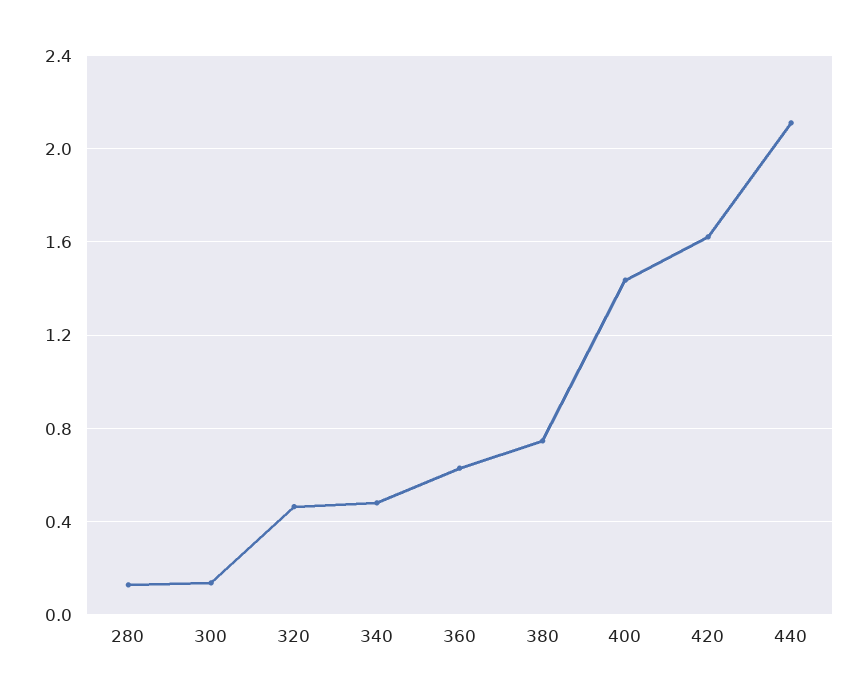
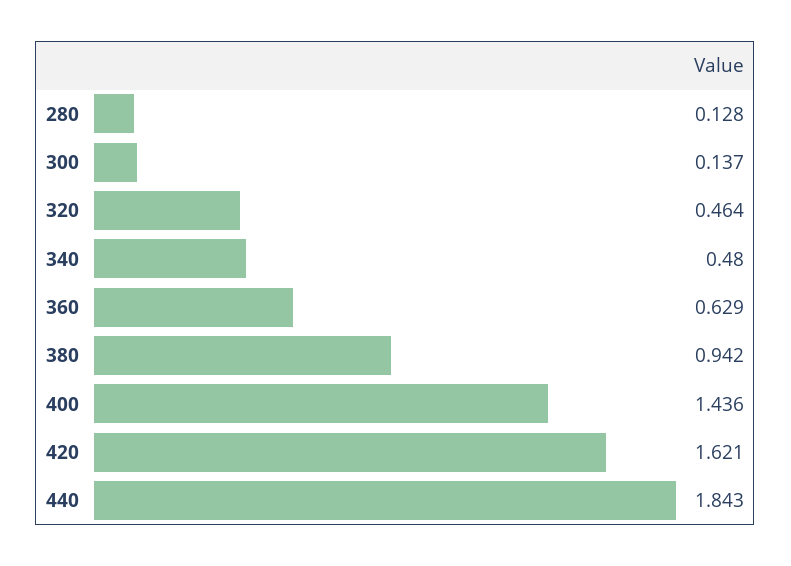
380: 0.75 -> 0.942
440: 2.1 -> 1.843

